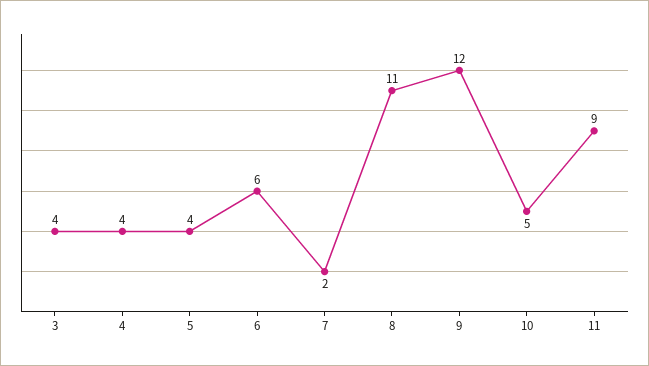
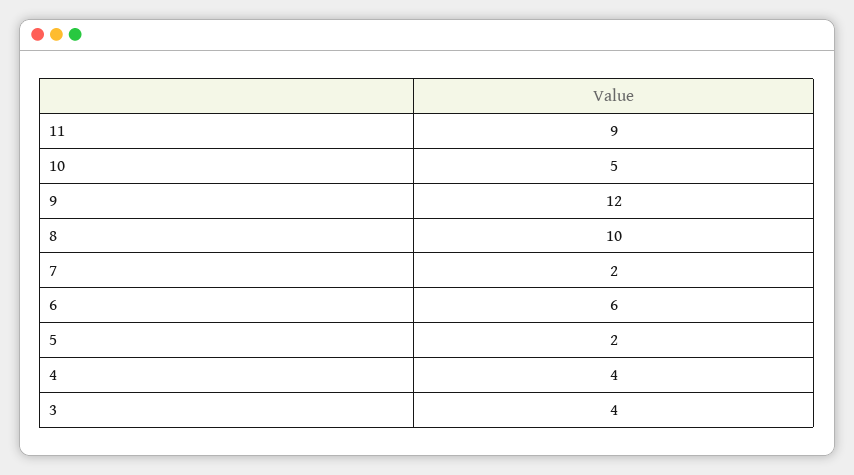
5: 4 -> 2
8: 11 -> 10

